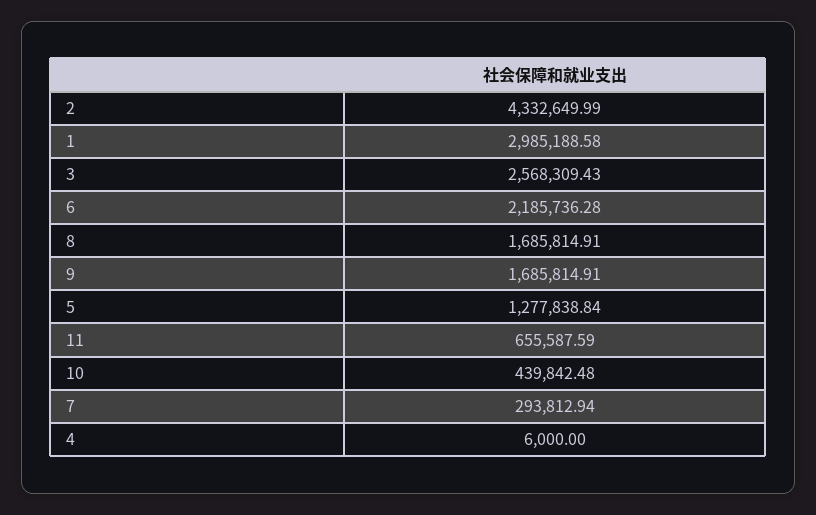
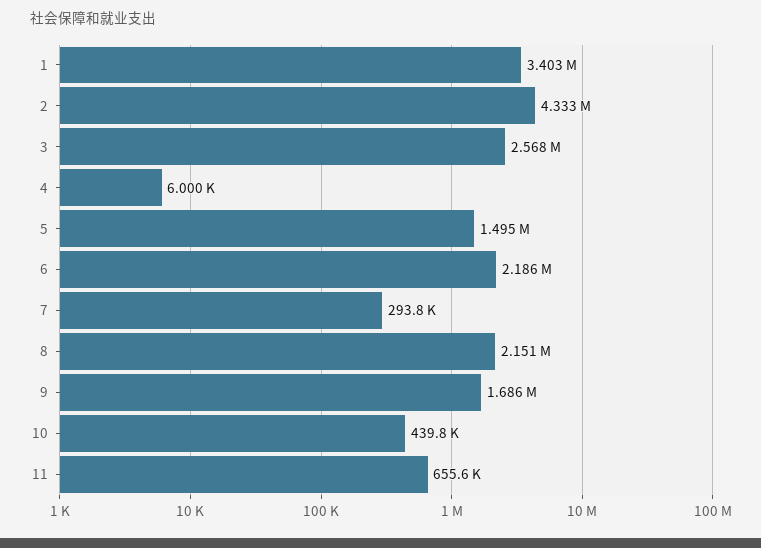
1: 2985188.58 -> 3403000
8: 1685814.91 -> 2151000
5: 1277838.84 -> 1495000

